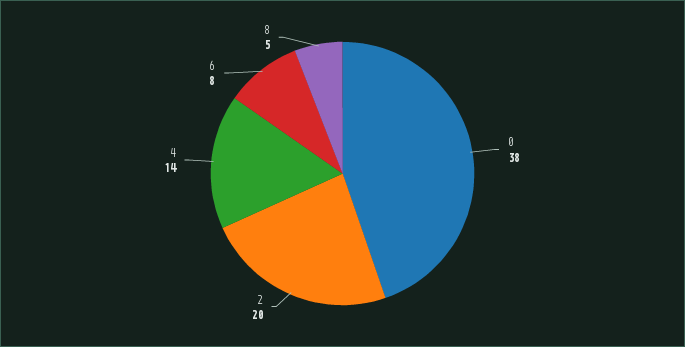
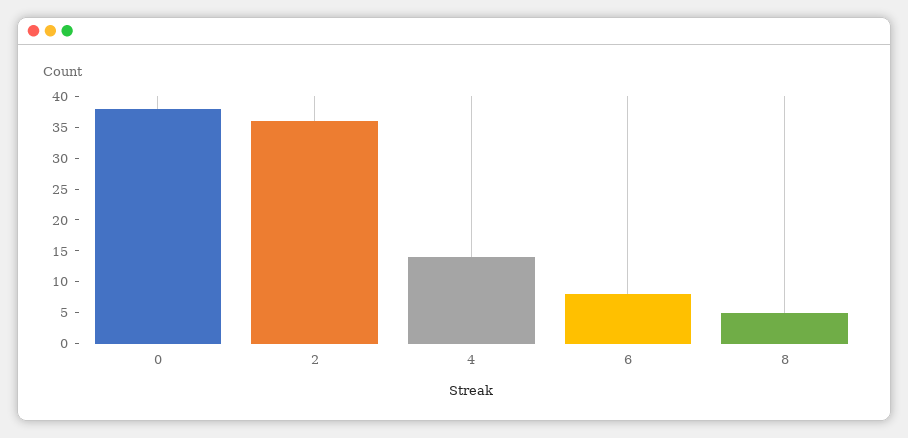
2: 20 -> 35

